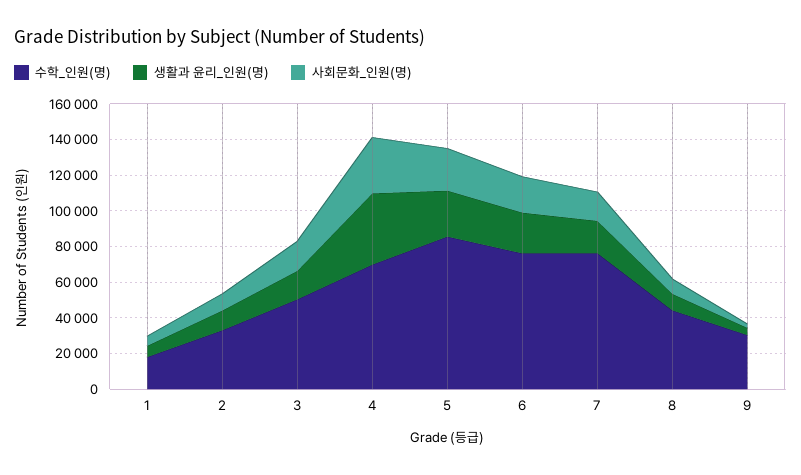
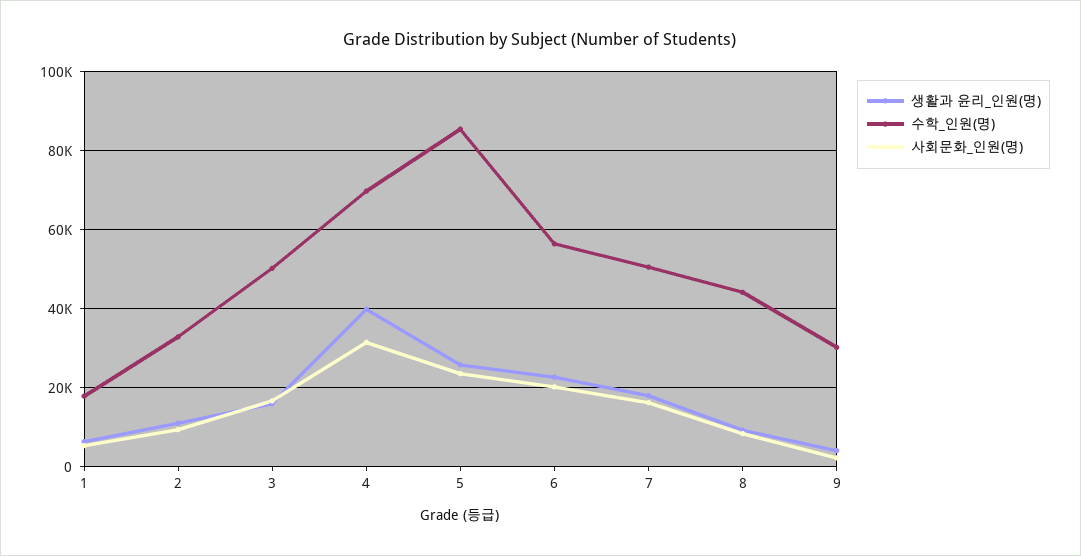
수학_인원(명), 6: 75000 -> 56000
수학_인원(명), 7: 75000 -> 50000

